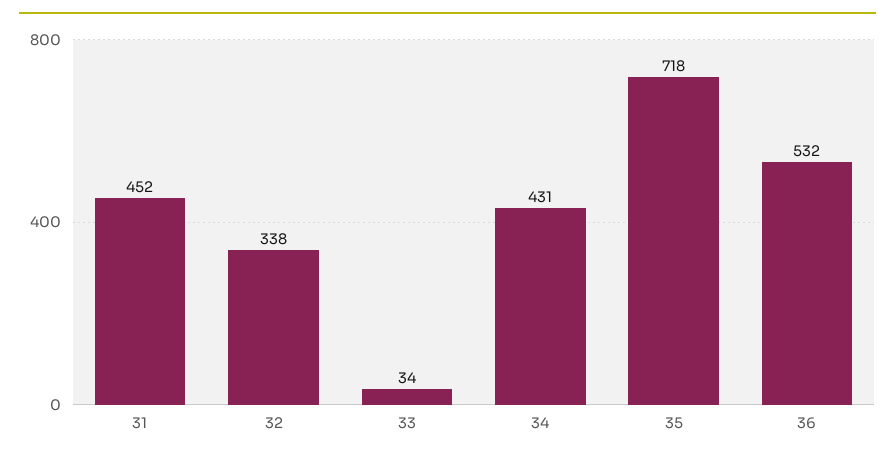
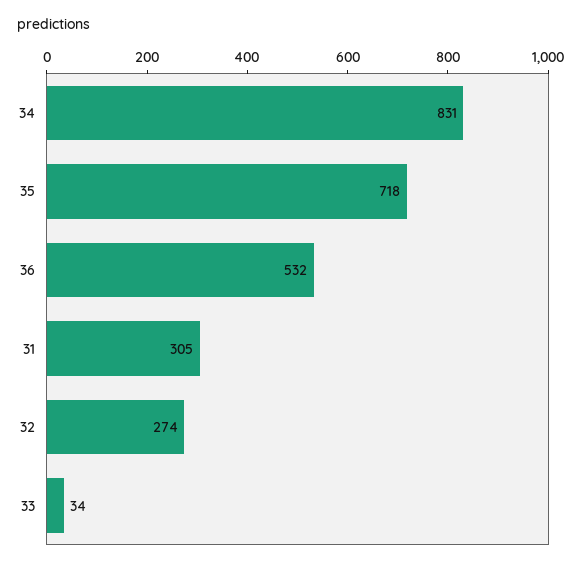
31: 452 -> 305
32: 338 -> 274
34: 431 -> 831

